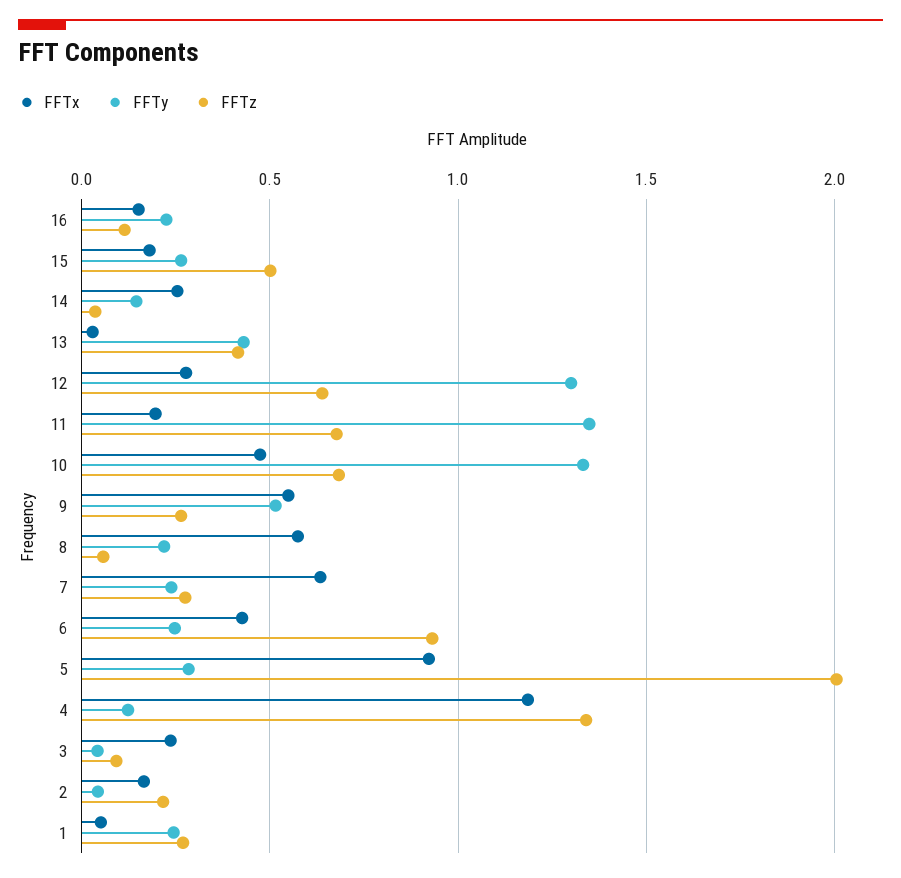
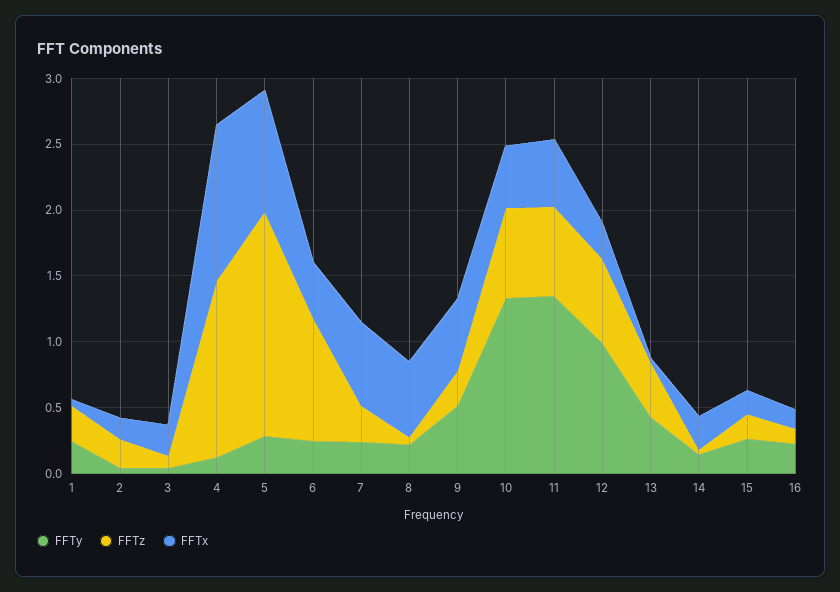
FFTz, 15: 0.5 -> 0.2
FFTy, 12: 1.3 -> 1
FFTx, 11: 0.2 -> 0.5
FFTz, 5: 2 -> 1.7

